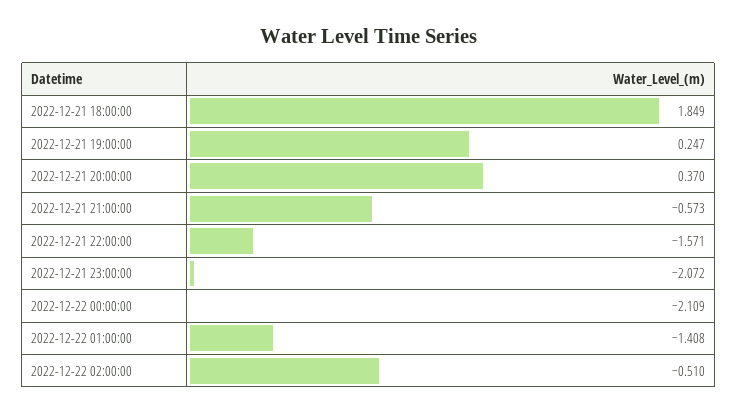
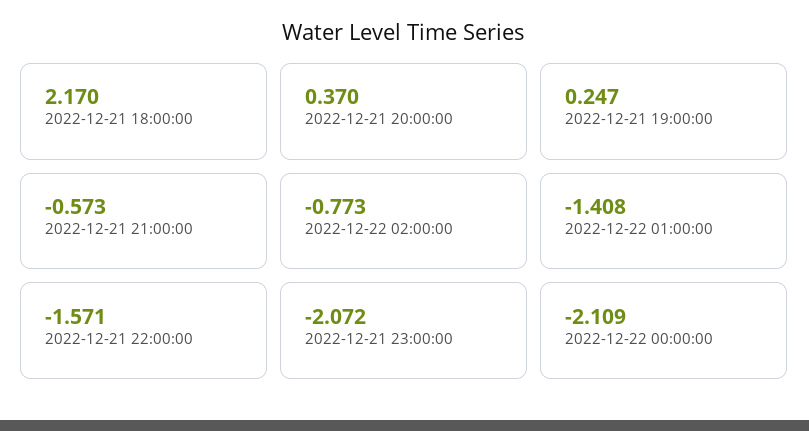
2022-12-21 18:00:00: 1.849 -> 2.17
2022-12-22 02:00:00: -0.51 -> -0.773

